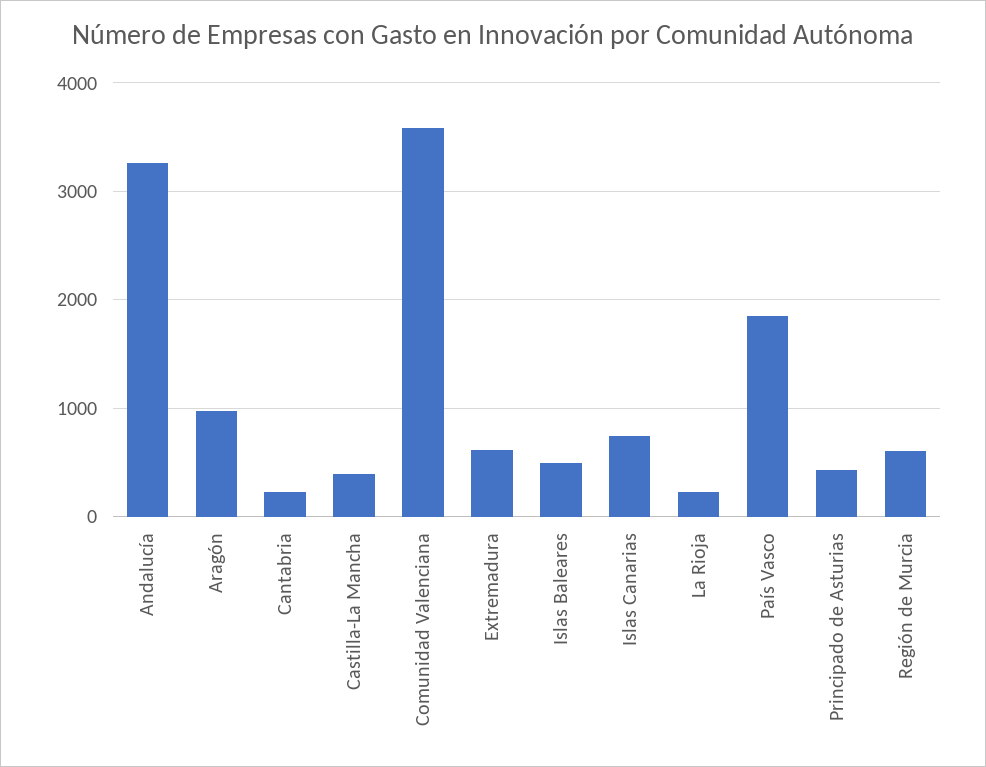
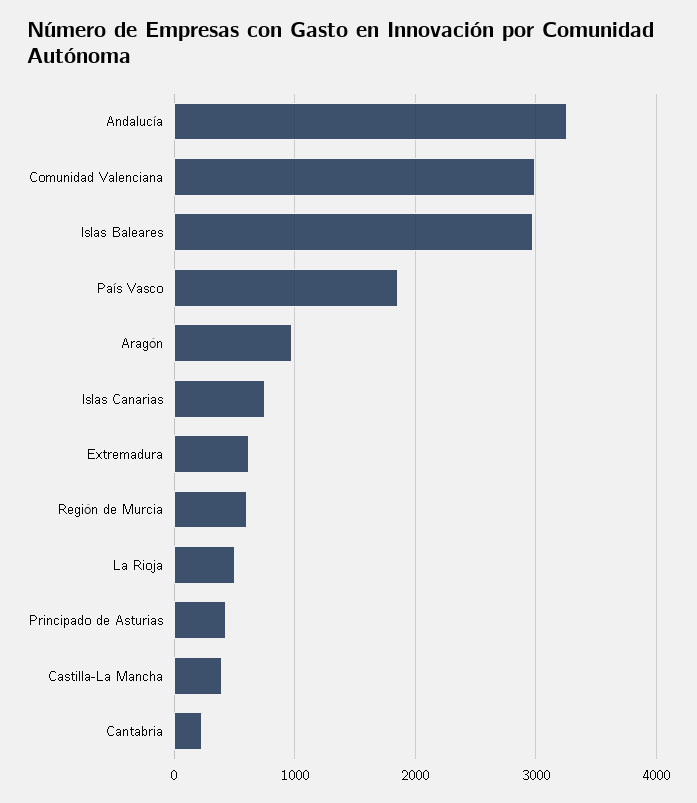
Comunidad Valenciana: 3600 -> 3000
Islas Baleares: 500 -> 3000
La Rioja: 200 -> 500

